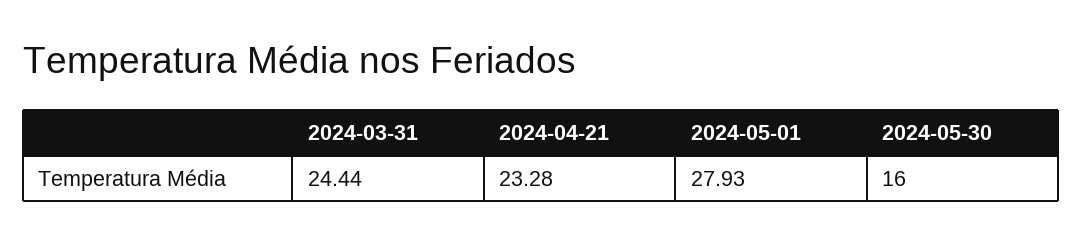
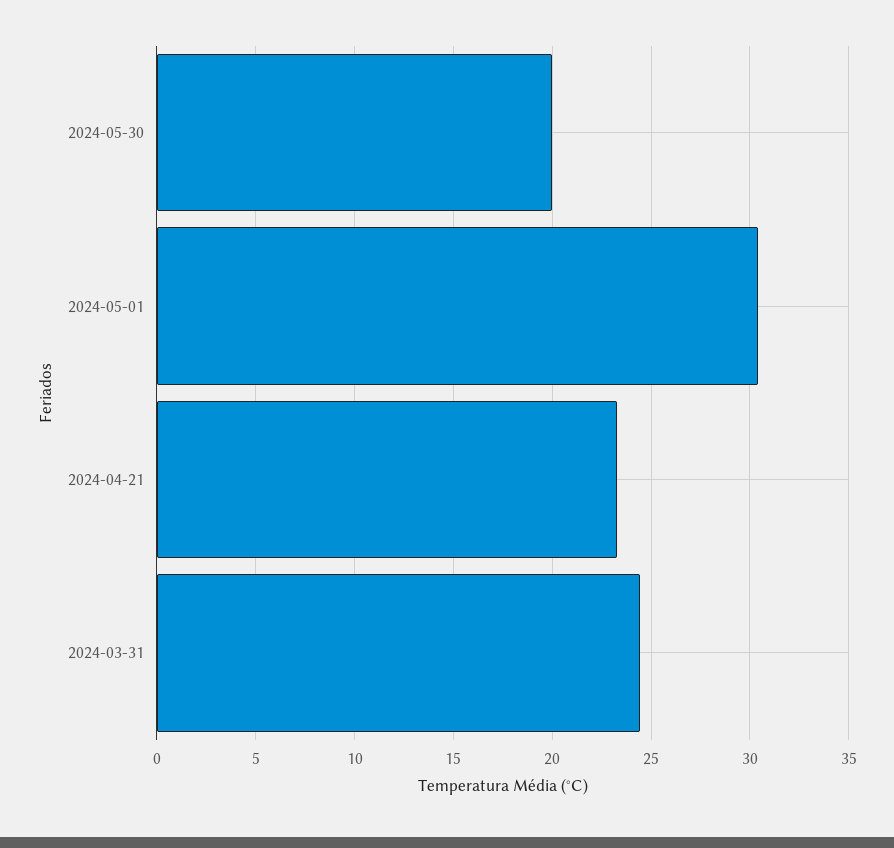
2024-05-01: 27.93 -> 30.5
2024-05-30: 16 -> 20

